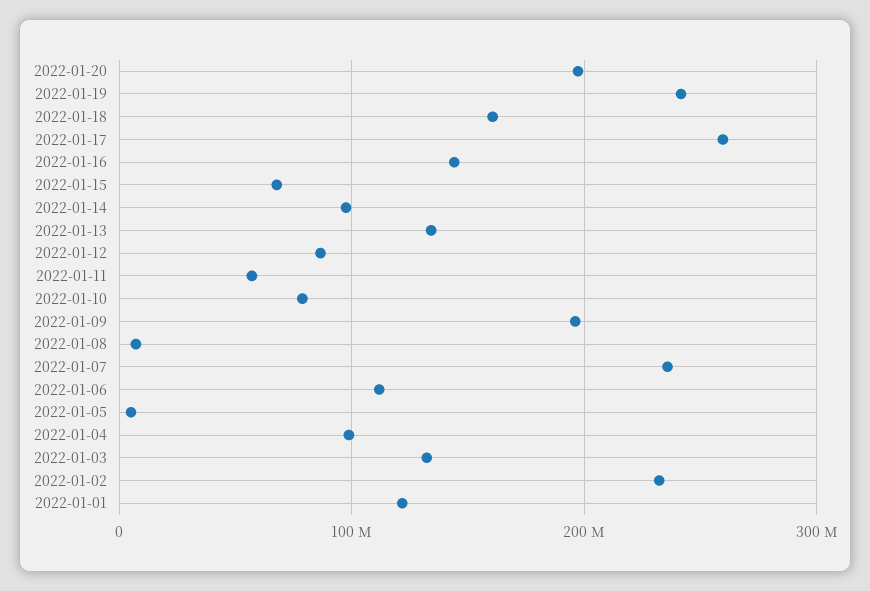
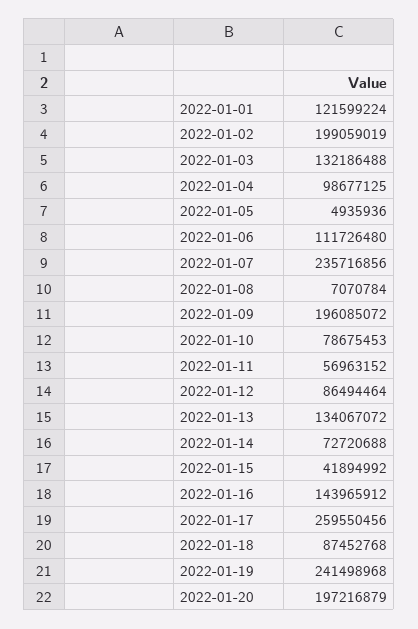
2022-01-18: 160000000 -> 87452768
2022-01-15: 70000000 -> 41894992
2022-01-14: 100000000 -> 72720688
2022-01-02: 230000000 -> 199059019

